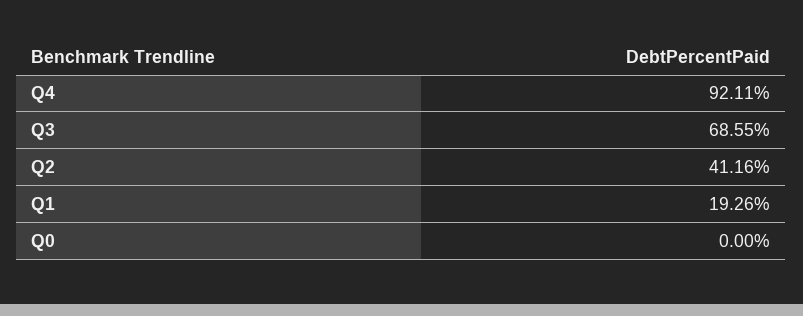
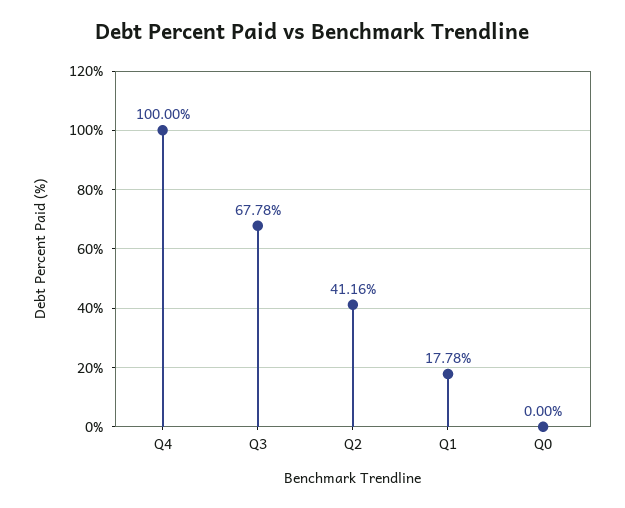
Q4: 92.11 -> 100
Q3: 68.55 -> 67.78
Q1: 19.26 -> 17.78

